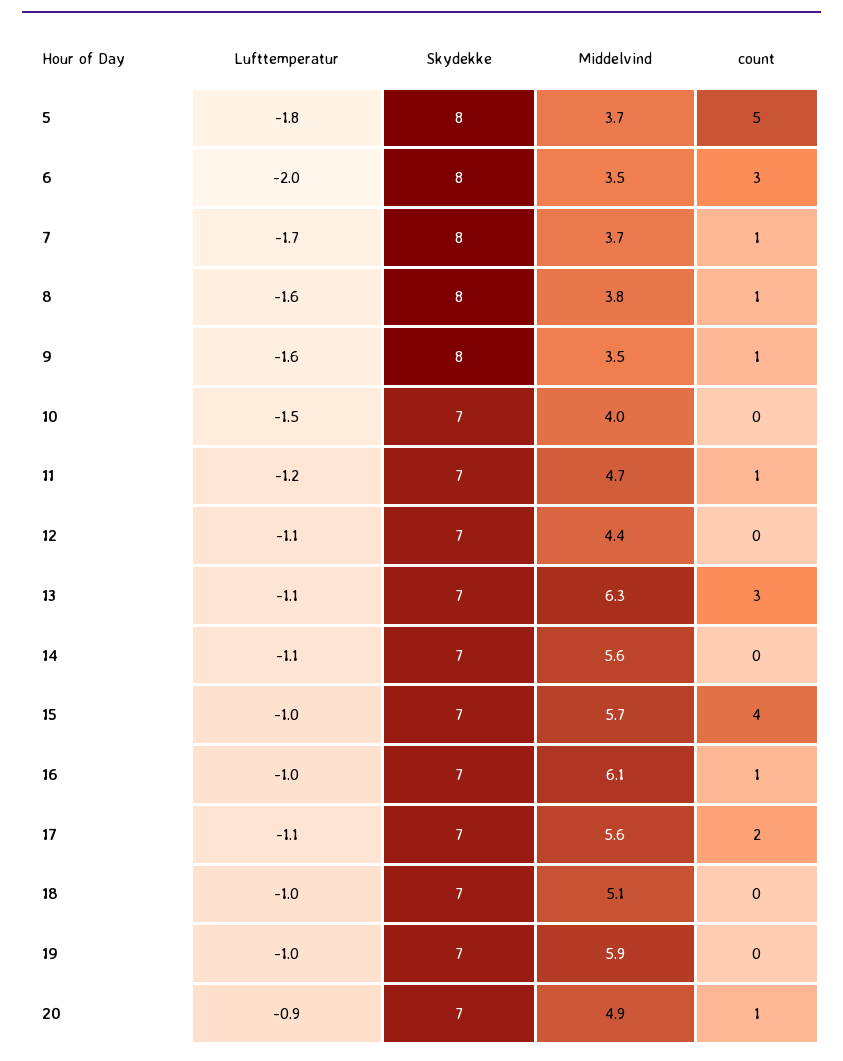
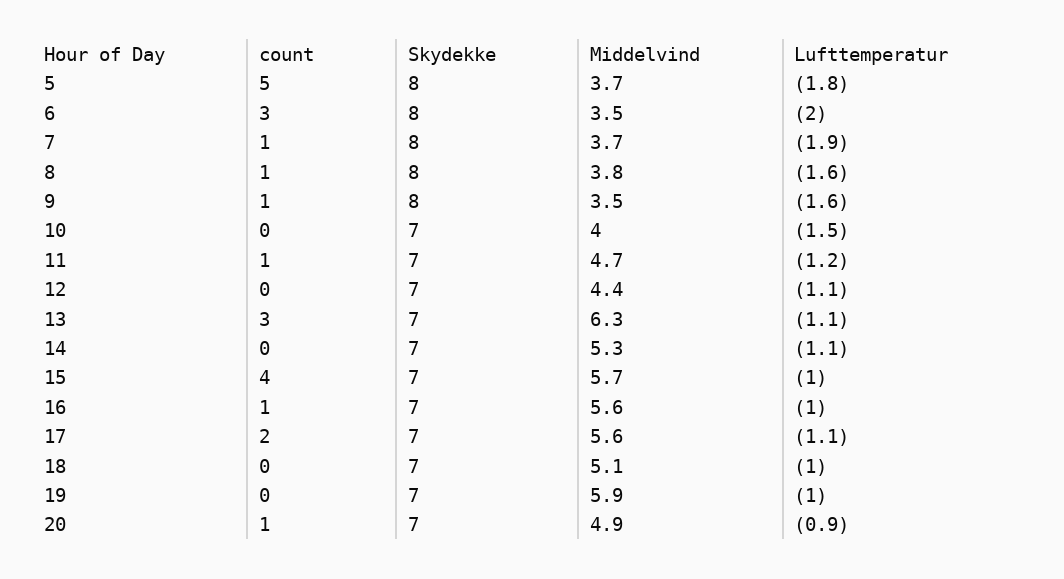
Lufttemperatur, 7: -1.7 -> -1.9
Middelvind, 14: 5.6 -> 5.3
Middelvind, 16: 6.1 -> 5.6

